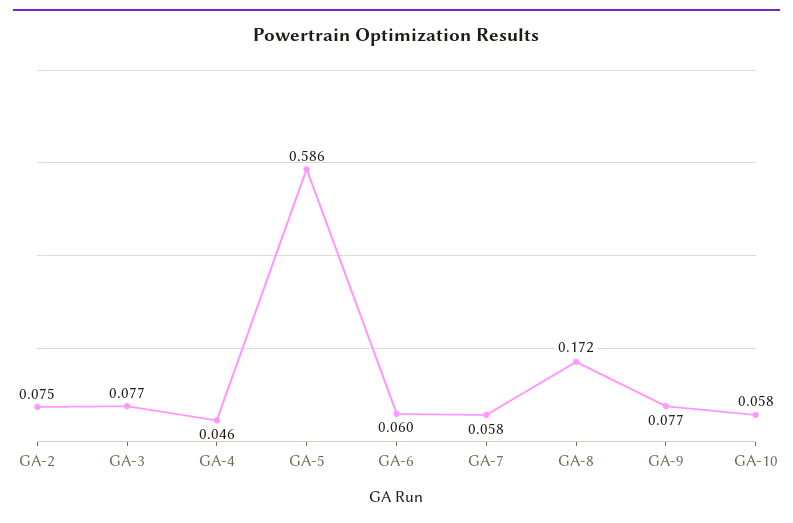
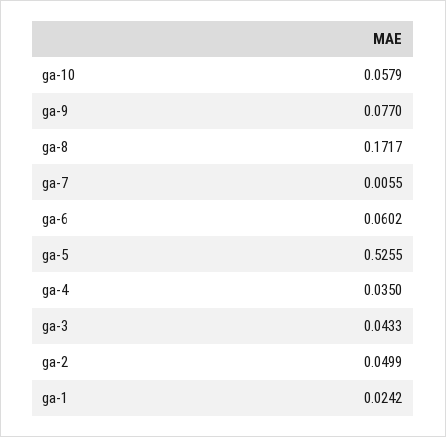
GA-2: 0.075 -> 0.0499
GA-3: 0.077 -> 0.0433
GA-4: 0.046 -> 0.035
GA-5: 0.586 -> 0.5255
GA-7: 0.058 -> 0.0055
ga-1: none -> 0.0242

